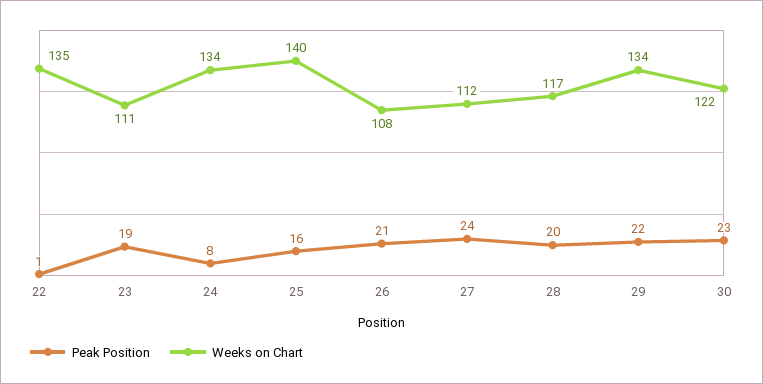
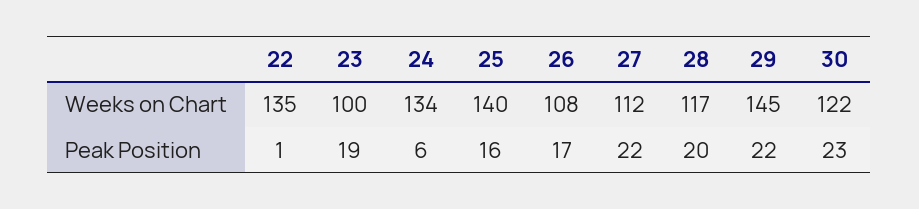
Weeks on Chart, 23: 111 -> 100
Peak Position, 24: 8 -> 6
Peak Position, 26: 21 -> 17
Peak Position, 27: 24 -> 22
Weeks on Chart, 29: 134 -> 145

